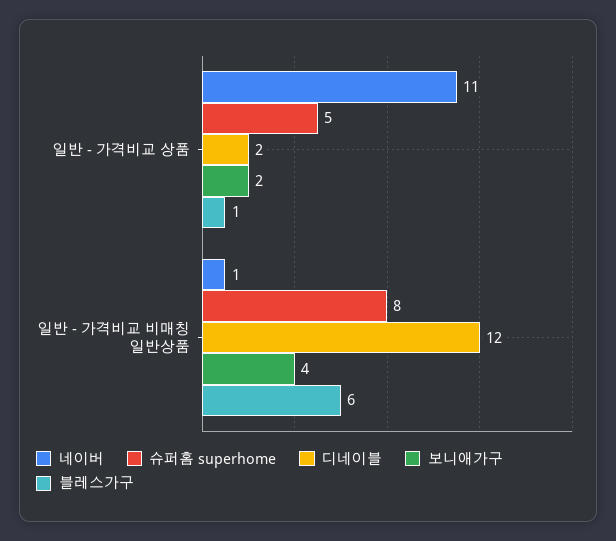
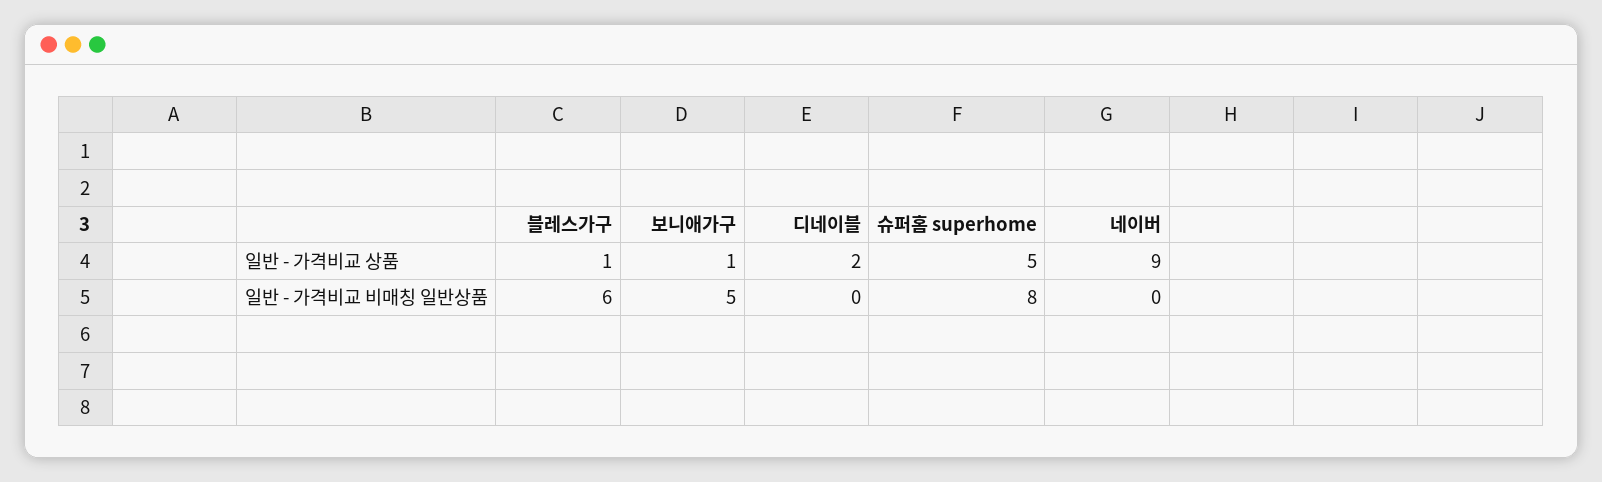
네이버, 일반 - 가격비교 상품: 11 -> 9
보니애가구, 일반 - 가격비교 상품: 2 -> 1
네이버, 일반 - 가격비교 비매칭 일반상품: 1 -> 0
디네이블, 일반 - 가격비교 비매칭 일반상품: 12 -> 0
보니애가구, 일반 - 가격비교 비매칭 일반상품: 4 -> 5

